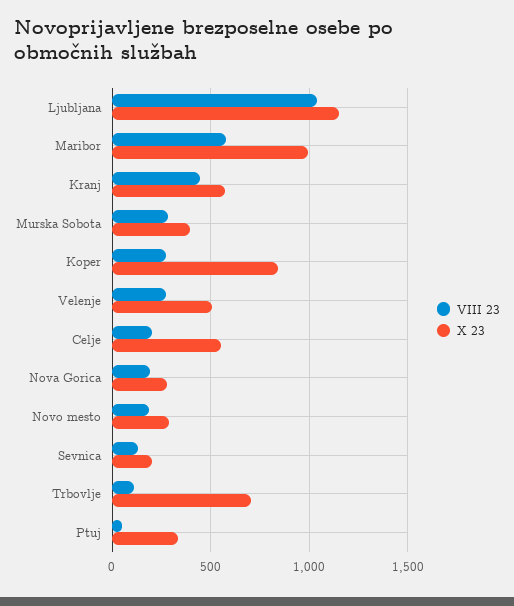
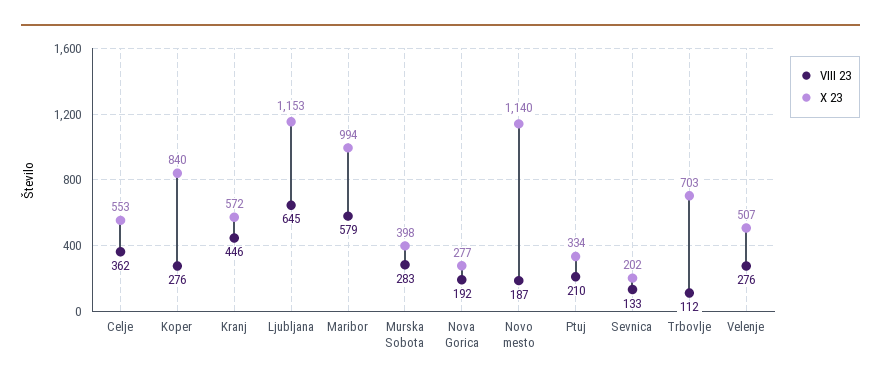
VIII 23, Ljubljana: 1050 -> 645
VIII 23, Celje: 200 -> 362
X 23, Novo mesto: 300 -> 1140
VIII 23, Ptuj: 50 -> 210

